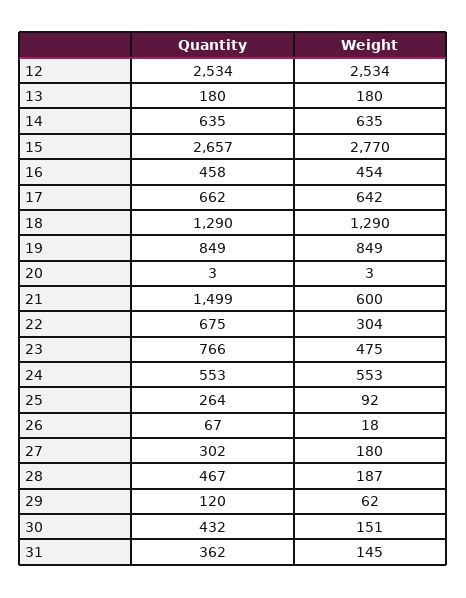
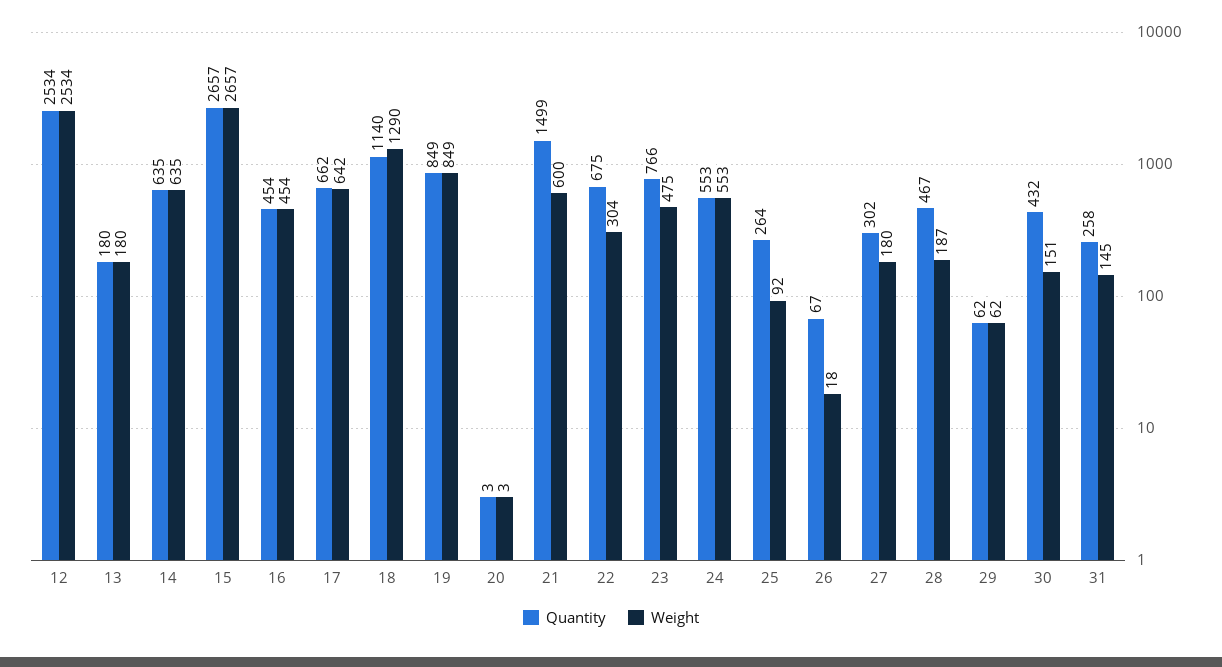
Weight, 15: 2770 -> 2657
Quantity, 16: 458 -> 454
Quantity, 18: 1290 -> 1140
Quantity, 29: 120 -> 62
Quantity, 31: 362 -> 258

